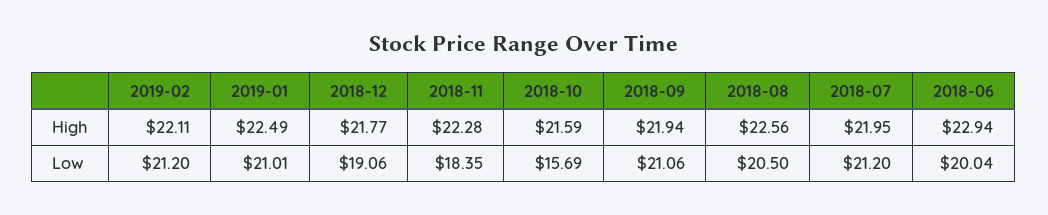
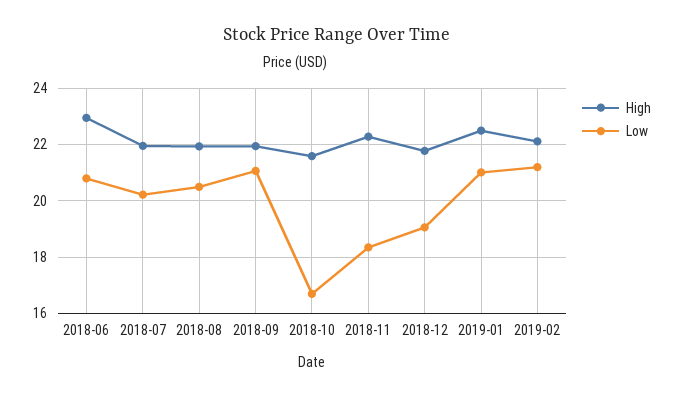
High, 2018-08: 22.56 -> 22
Low, 2018-10: 15.69 -> 16.75
Low, 2018-07: 21.2 -> 20.25
Low, 2018-06: 20.04 -> 20.75

